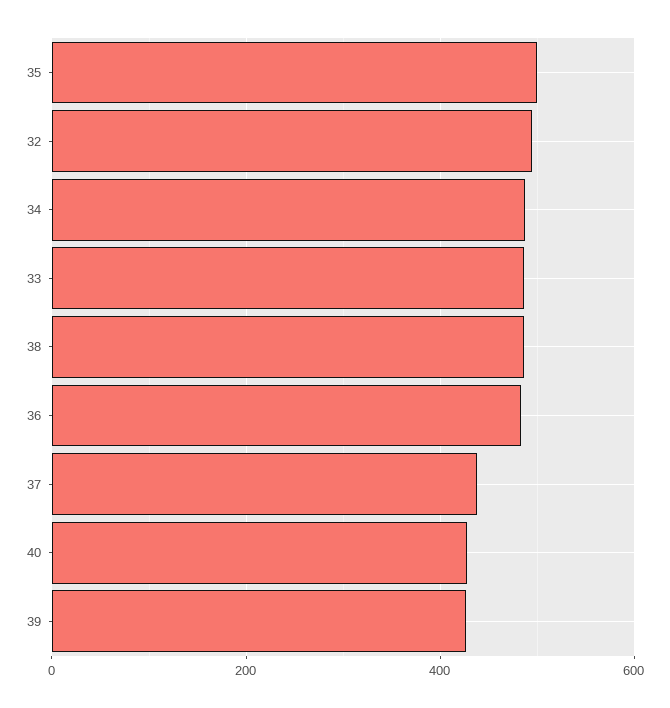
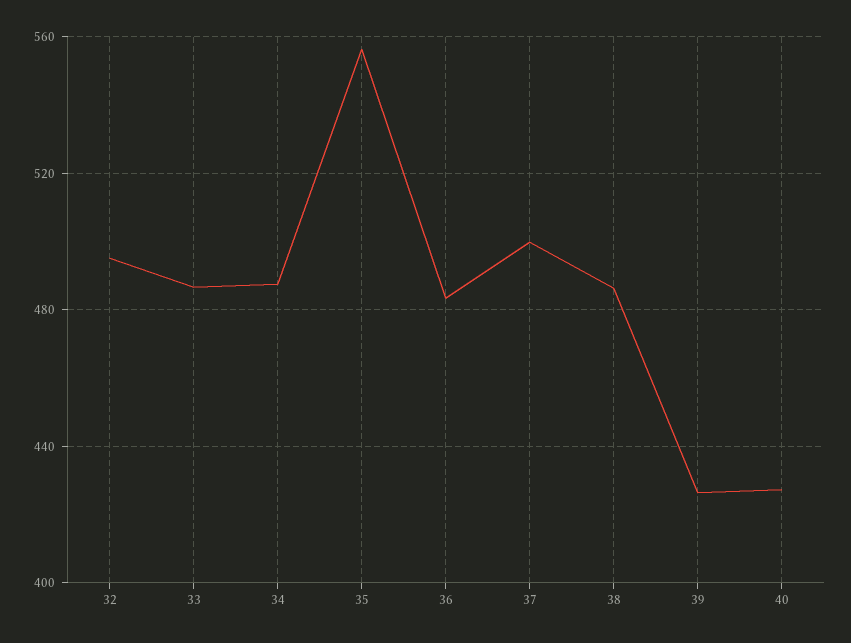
35: 500 -> 555
37: 440 -> 500

